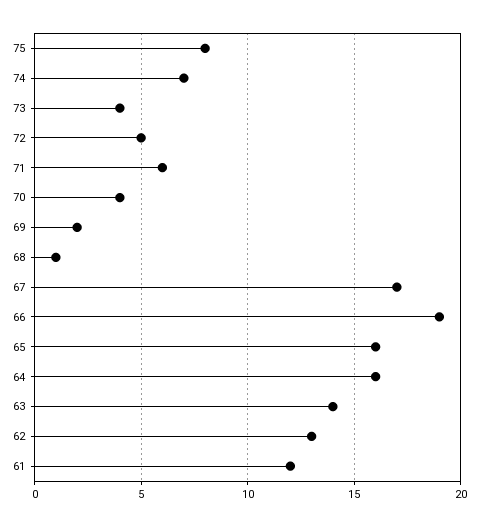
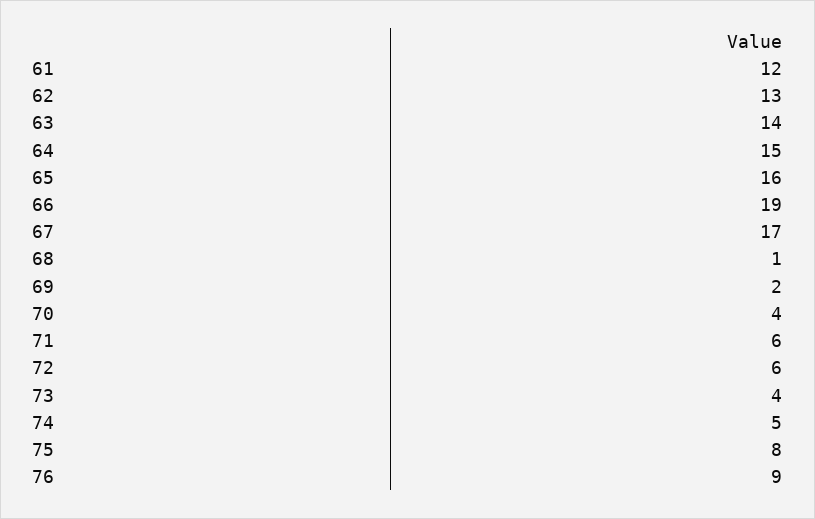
74: 7 -> 5
72: 5 -> 6
64: 16 -> 15
76: none -> 9

